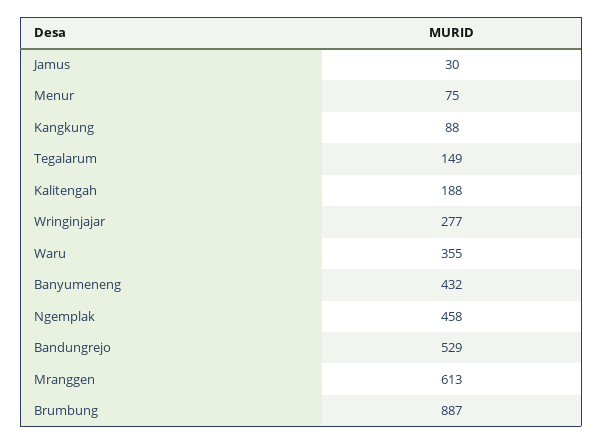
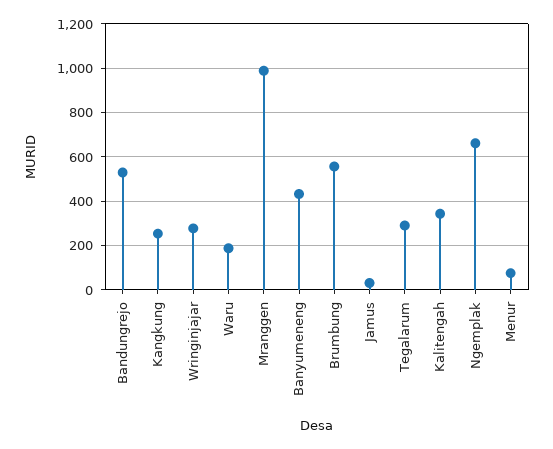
Kangkung: 88 -> 250
Tegalarum: 149 -> 300
Kalitengah: 188 -> 350
Waru: 355 -> 200
Ngemplak: 458 -> 650
Mranggen: 613 -> 1000
Brumbung: 887 -> 550

